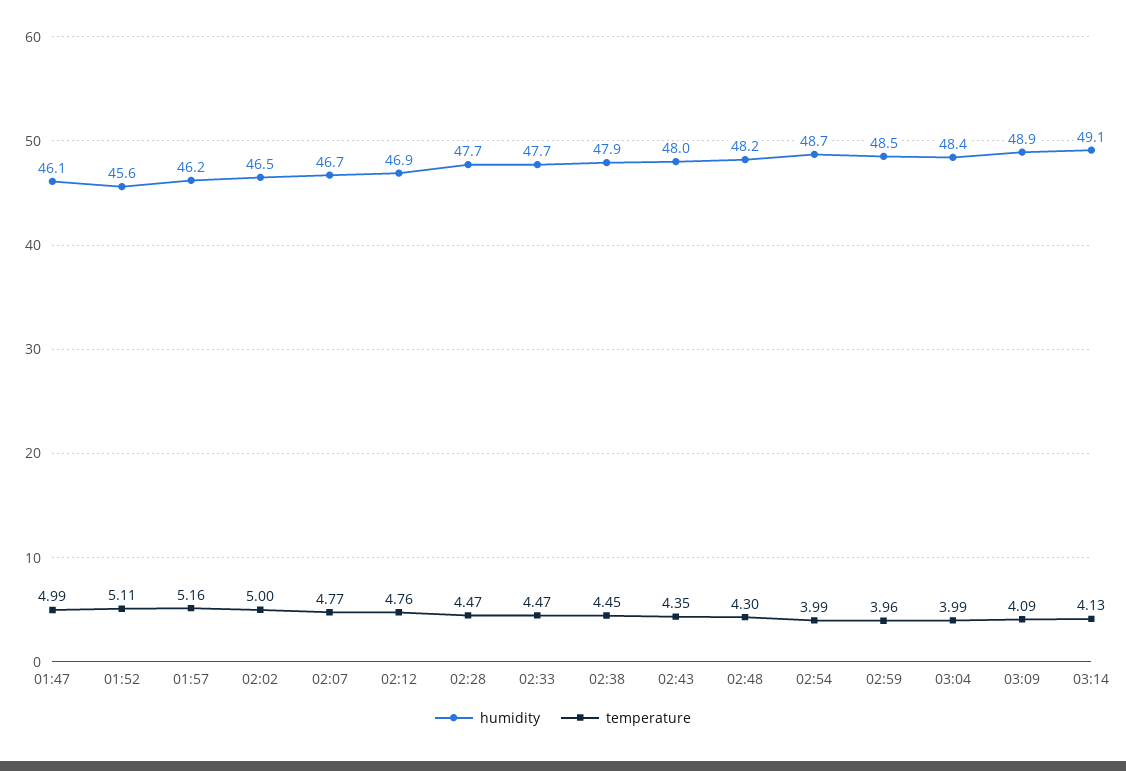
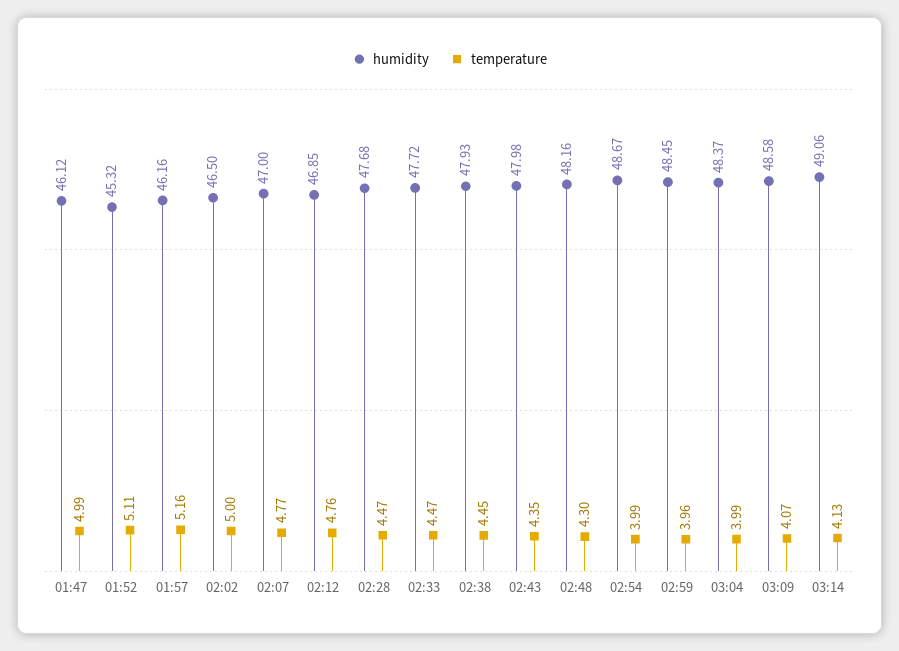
humidity, 01:52: 45.6 -> 45.32
humidity, 02:07: 46.7 -> 47
humidity, 03:09: 48.9 -> 48.58
temperature, 03:09: 4.09 -> 4.07

